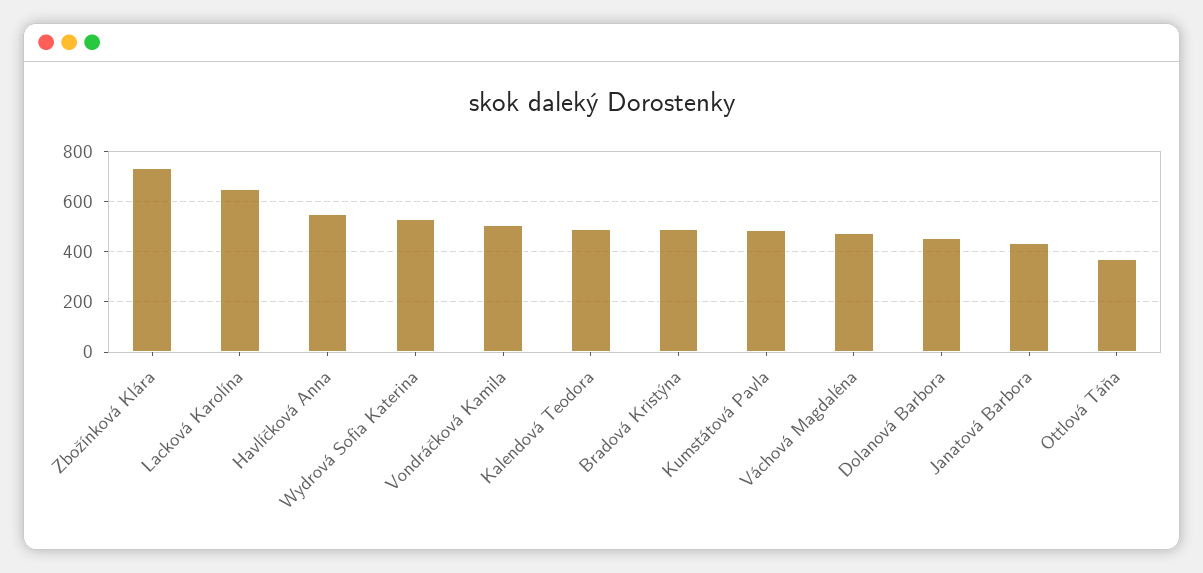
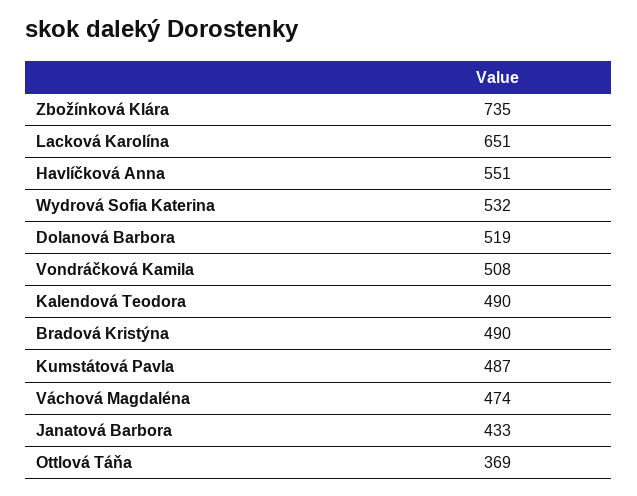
Dolanová Barbora: 450 -> 519

